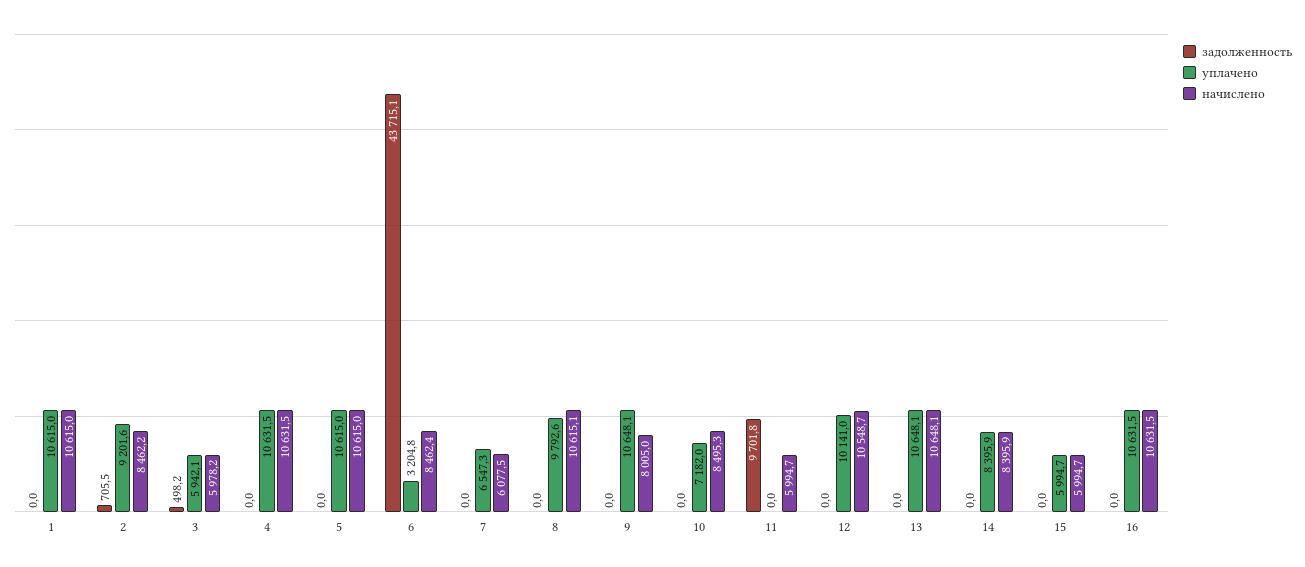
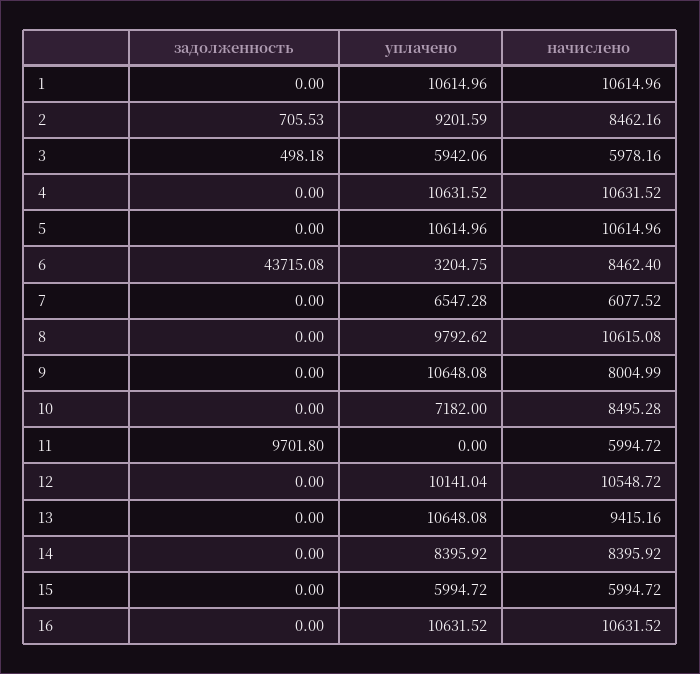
начислено, 13: 10648.1 -> 9415.16

